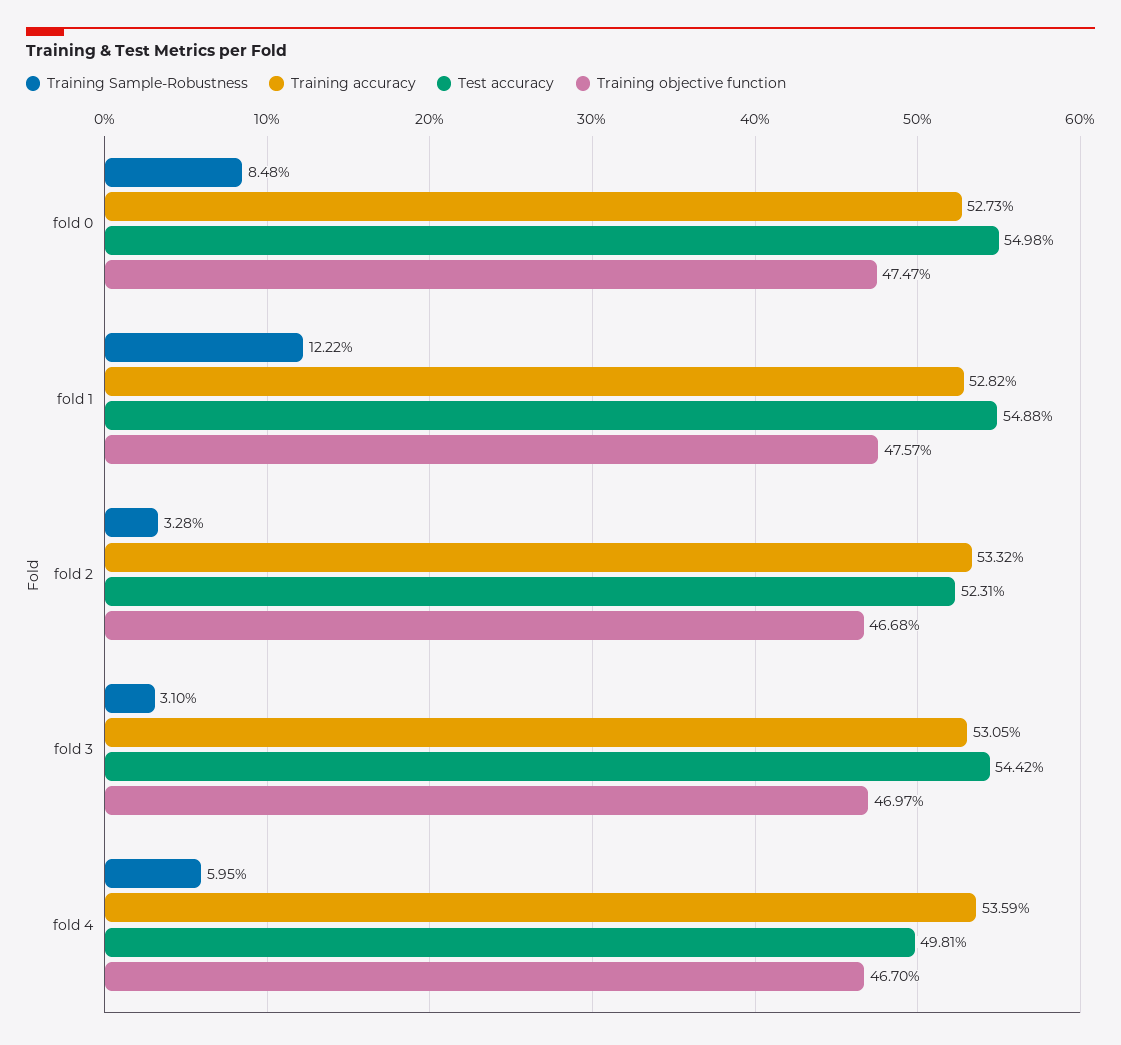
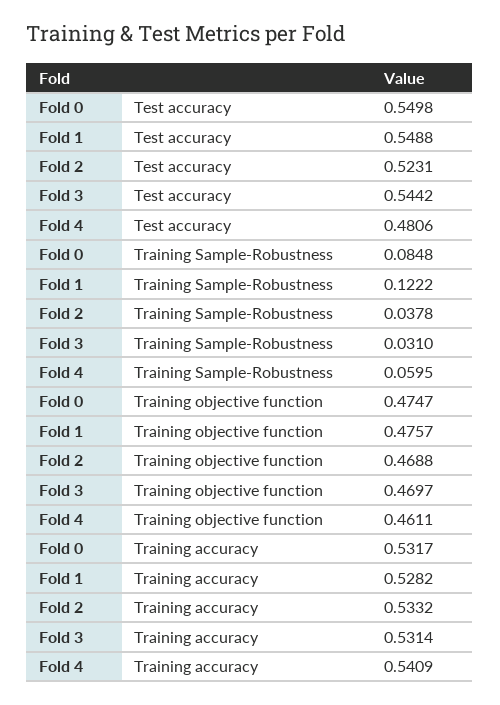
Training accuracy, fold 0: 0.5273 -> 0.5317
Training Sample-Robustness, fold 2: 0.0328 -> 0.0378
Training objective function, fold 2: 0.4668 -> 0.4688
Training accuracy, fold 3: 0.5305 -> 0.5314
Training accuracy, fold 4: 0.5359 -> 0.5409
Test accuracy, fold 4: 0.4981 -> 0.4806
Training objective function, fold 4: 0.467 -> 0.4611

